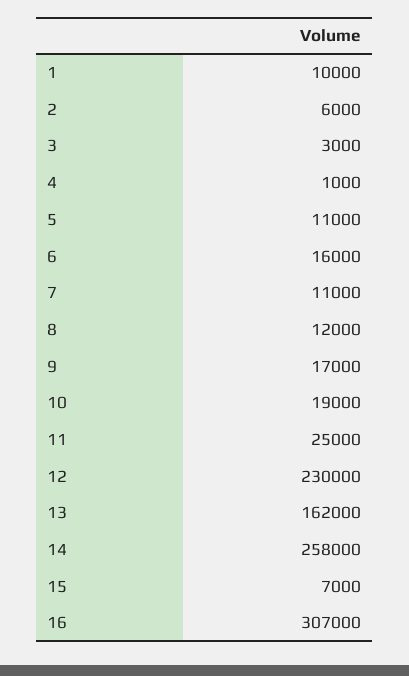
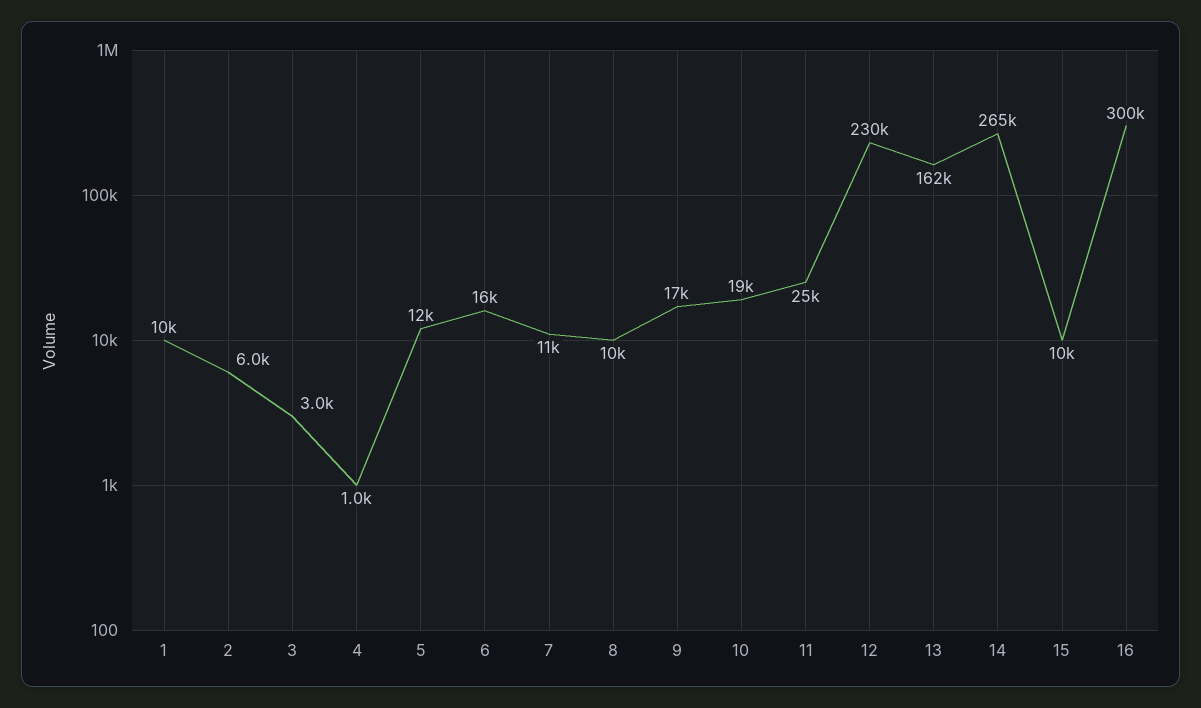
5: 11000 -> 12000
8: 12000 -> 10000
14: 258000 -> 265000
15: 7000 -> 10000
16: 307000 -> 300000

